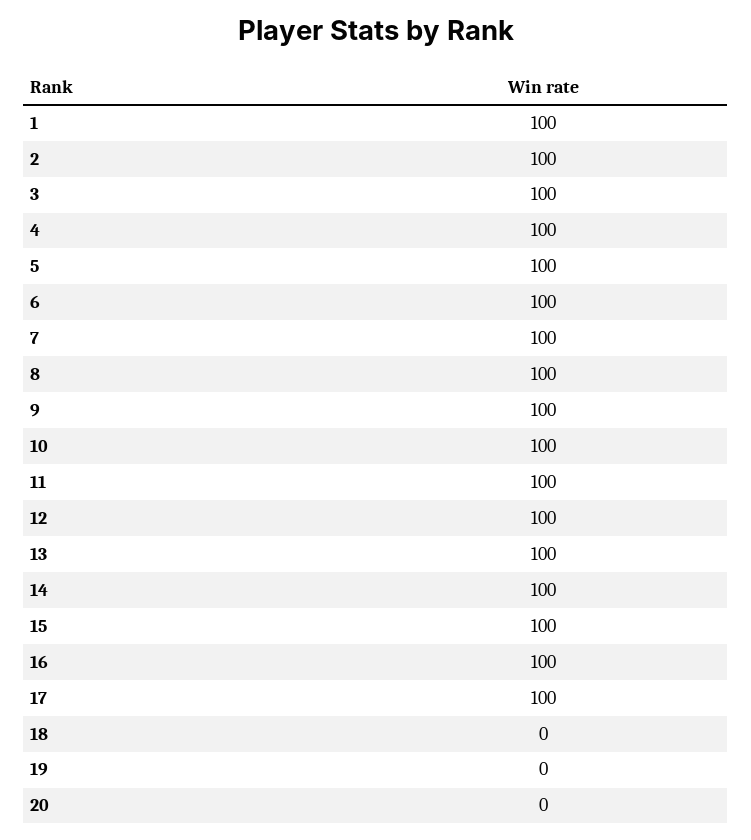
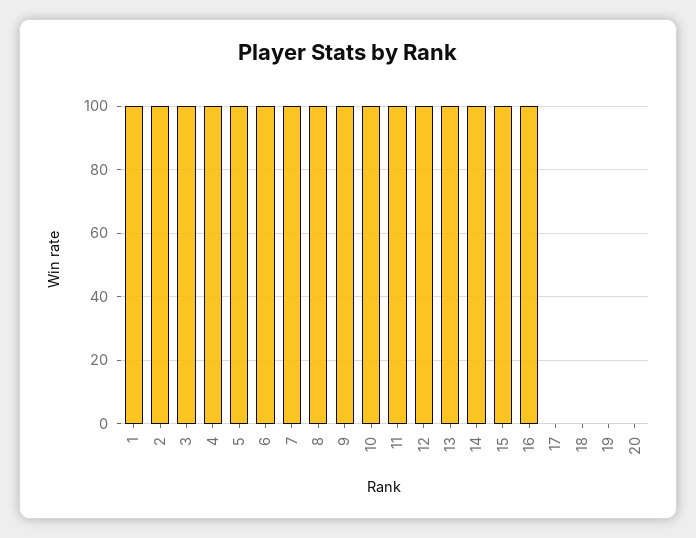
17: 100 -> 0

